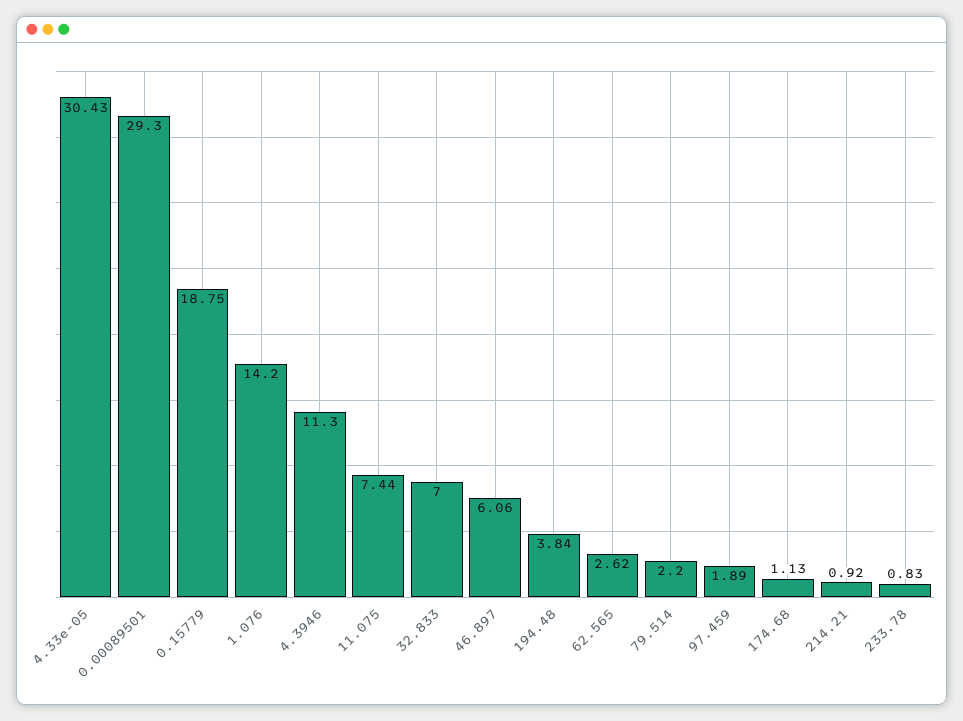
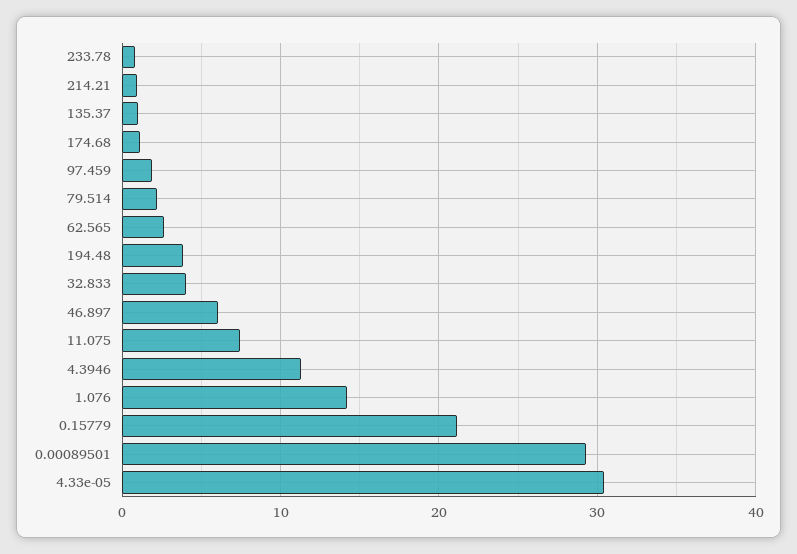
0.15779: 18.75 -> 21
32.833: 7 -> 4
135.37: none -> 1

